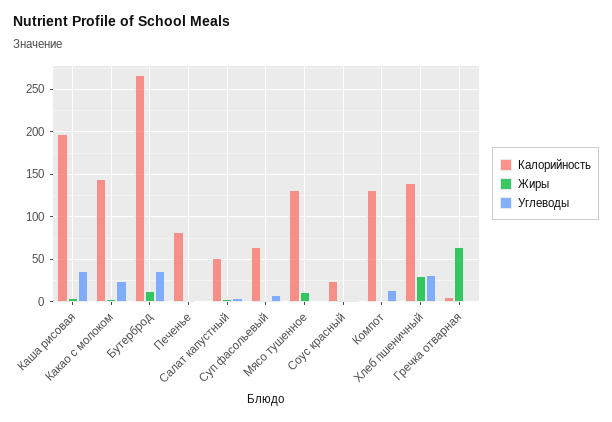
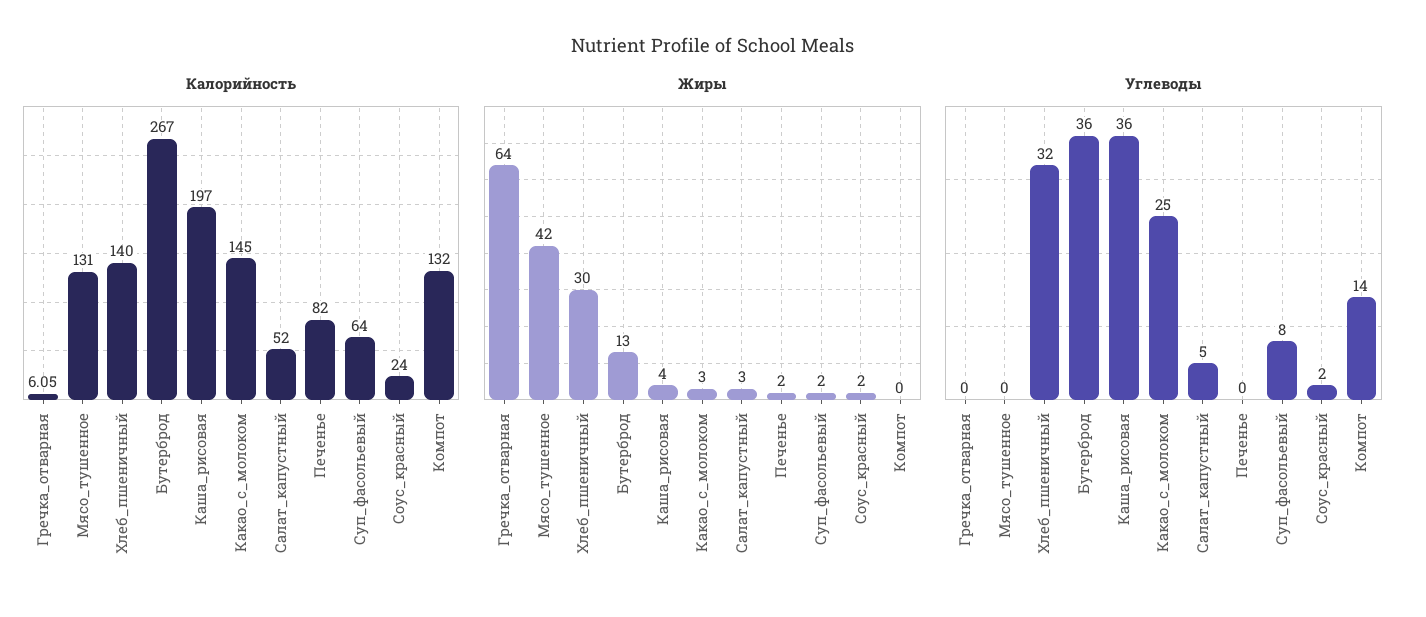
Жиры, Мясо тушенное: 10 -> 42

